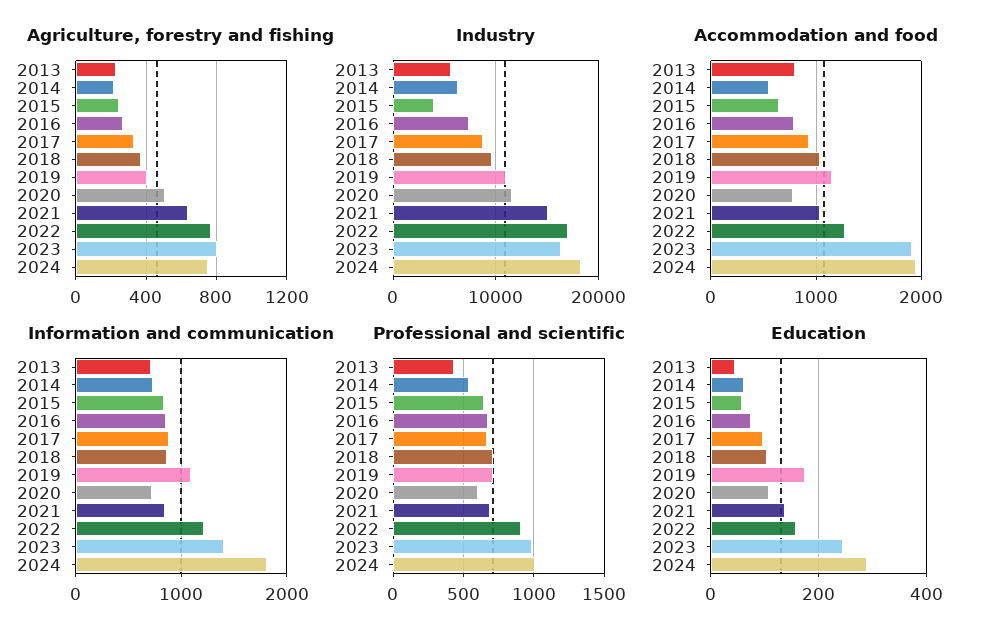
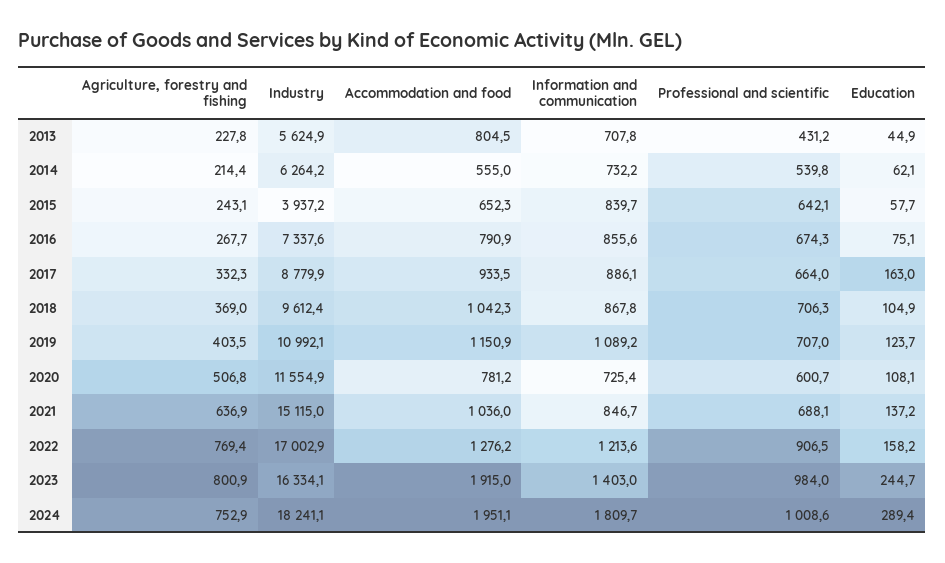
Education, 2017: 100 -> 163
Education, 2019: 180 -> 123.7

